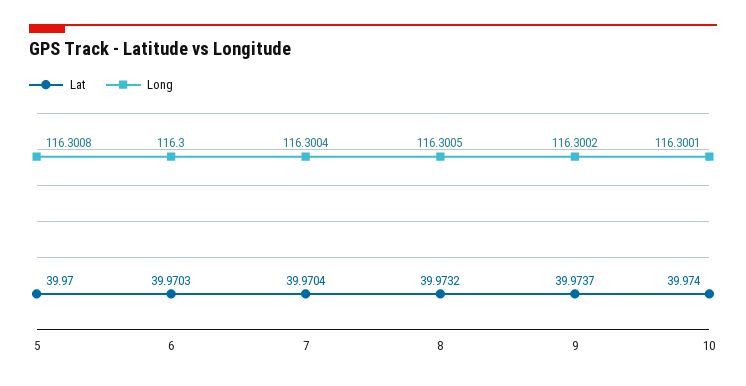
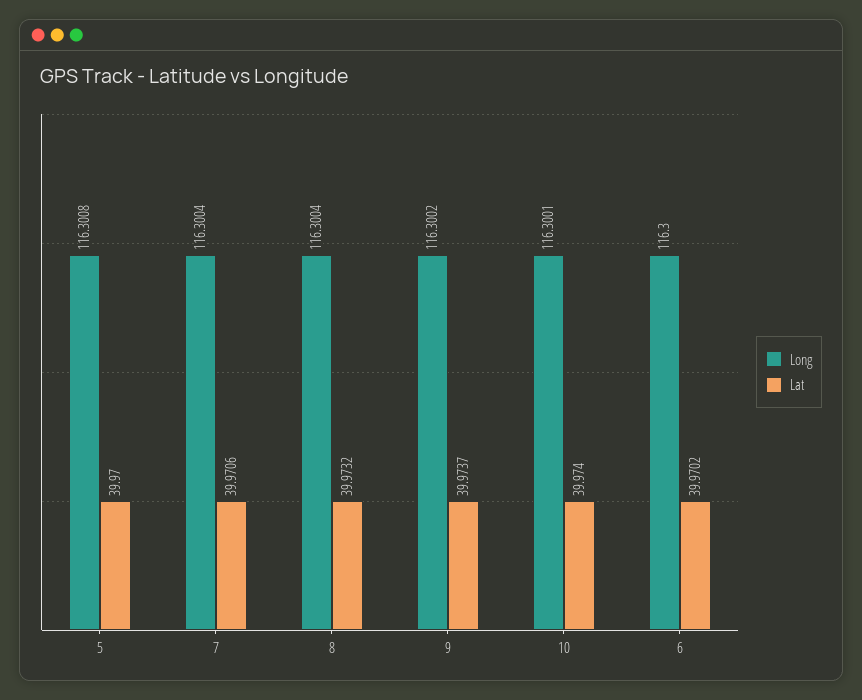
Lat, 6: 39.9703 -> 39.9702
Lat, 7: 39.9704 -> 39.9706
Long, 8: 116.3005 -> 116.3004

